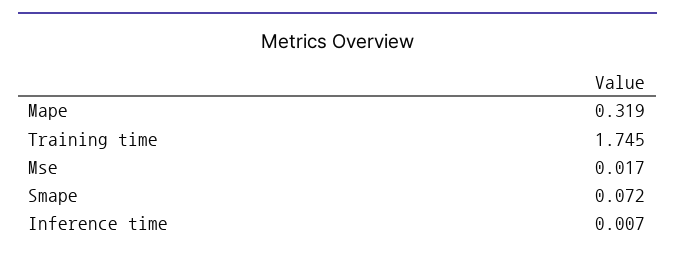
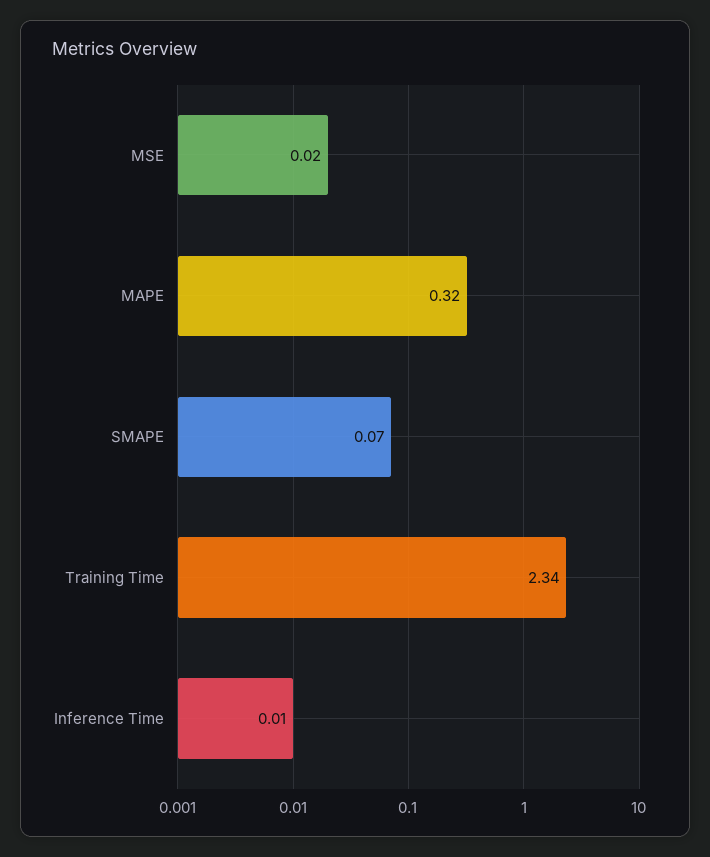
Training time: 1.745 -> 2.34

